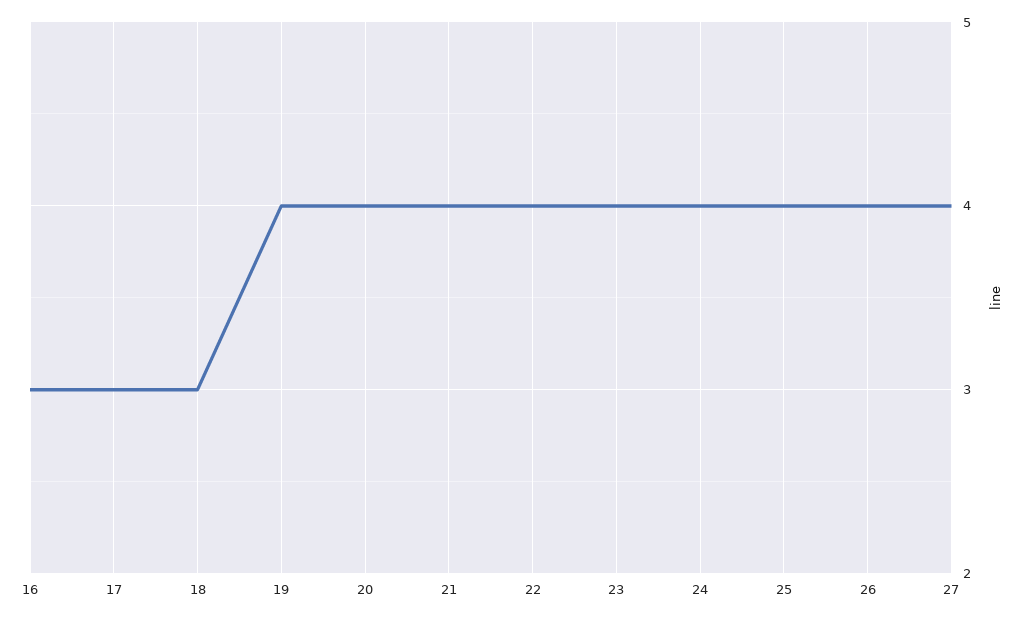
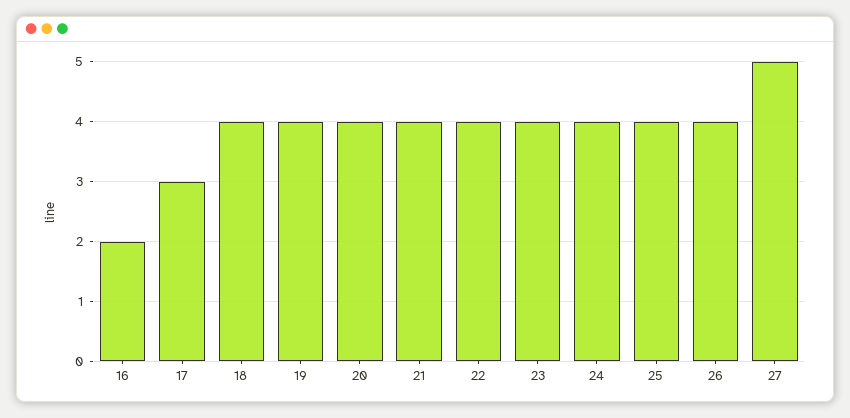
16: 3 -> 2
18: 3 -> 4
27: 4 -> 5

